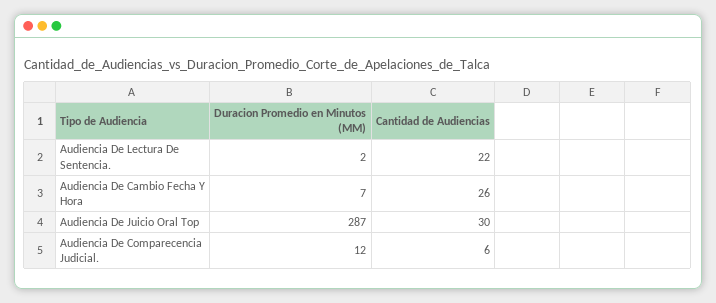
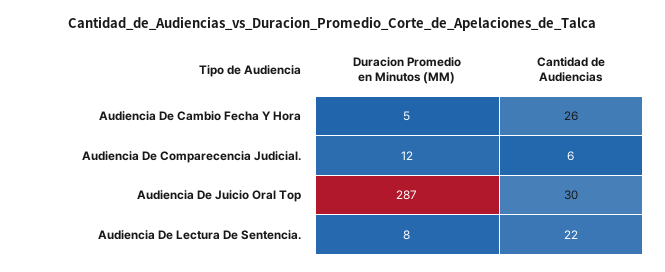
Duracion Promedio en Minutos (MM), Audiencia De Lectura De Sentencia.: 2 -> 8
Duracion Promedio en Minutos (MM), Audiencia De Cambio Fecha Y Hora: 7 -> 5

